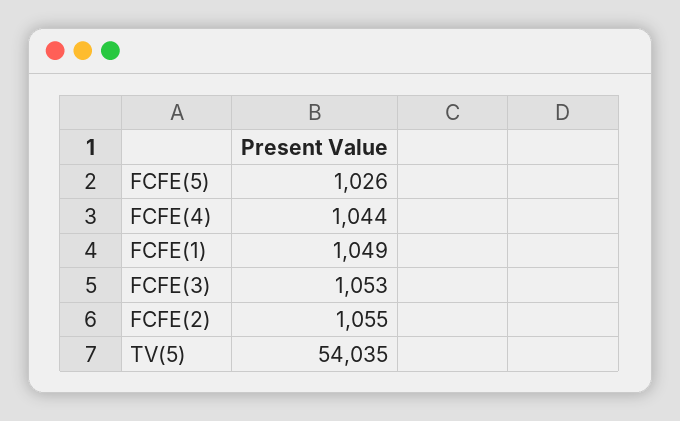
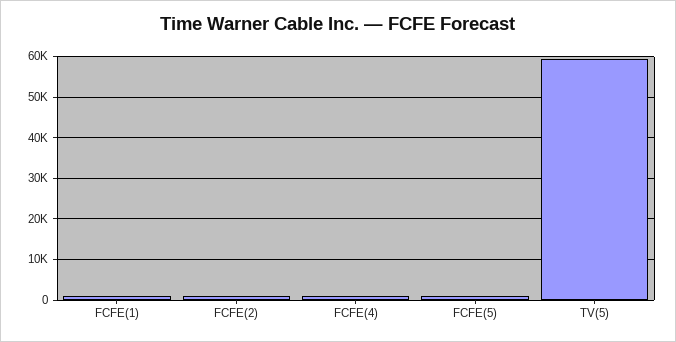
FCFE(3): 1053 -> none
TV(5): 54035 -> 60000

